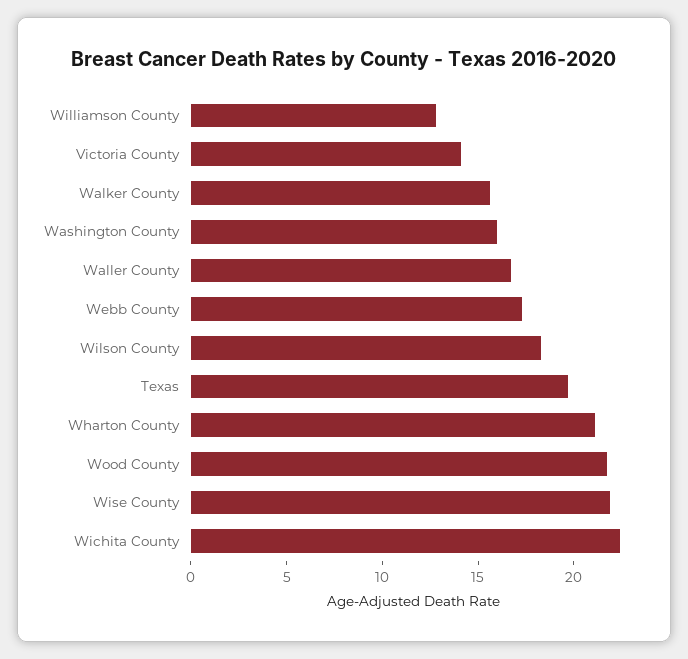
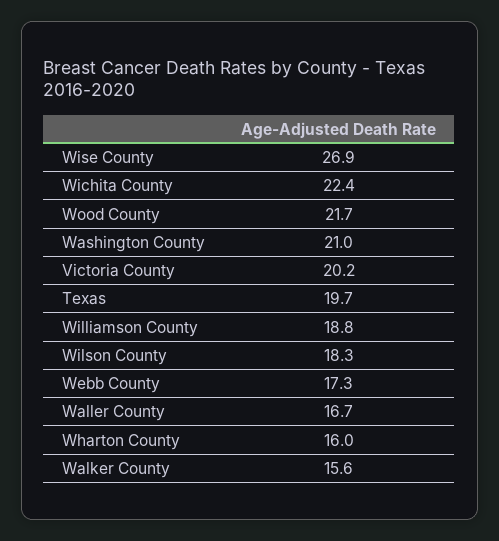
Williamson County: 13 -> 18.8
Victoria County: 14 -> 20.2
Washington County: 16 -> 21
Wharton County: 21 -> 16
Wise County: 22 -> 26.9

